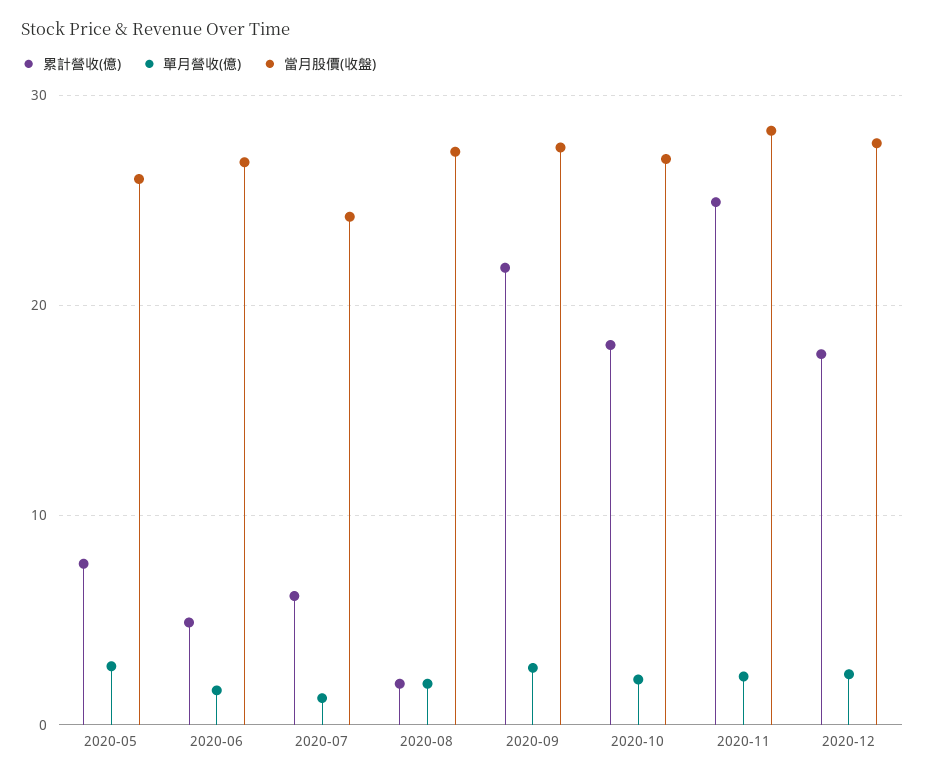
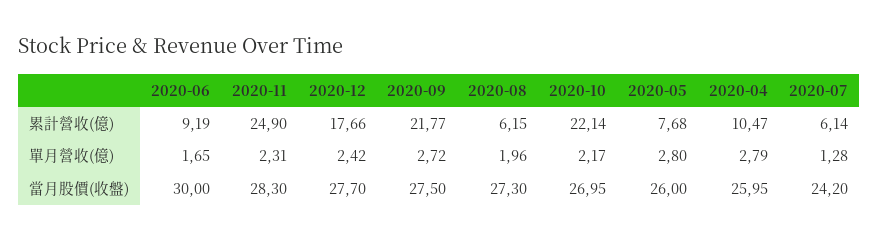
累計營收(億), 2020-06: 5 -> 9.19
當月股價(收盤), 2020-06: 27 -> 30
累計營收(億), 2020-08: 2 -> 6.15
累計營收(億), 2020-10: 18 -> 22.14
累計營收(億), 2020-04: none -> 10.47
單月營收(億), 2020-04: none -> 2.79
當月股價(收盤), 2020-04: none -> 25.95

